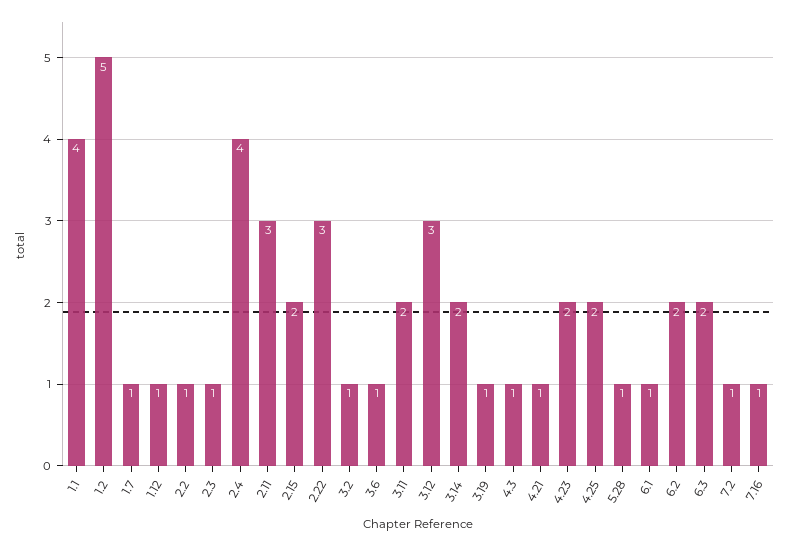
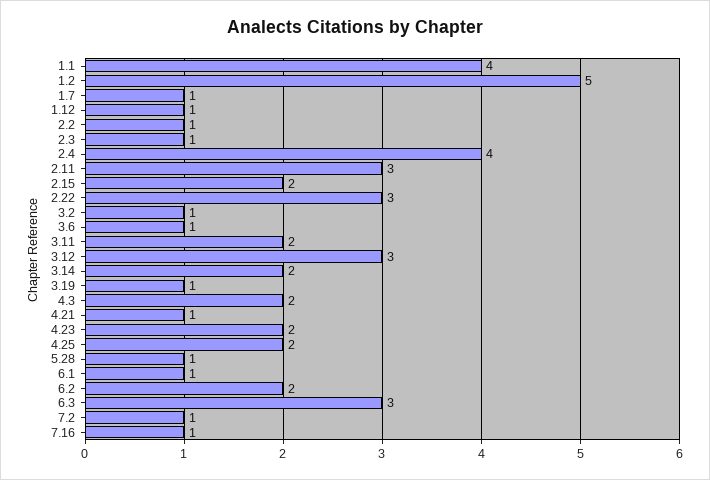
4.3: 1 -> 2
6.3: 2 -> 3

